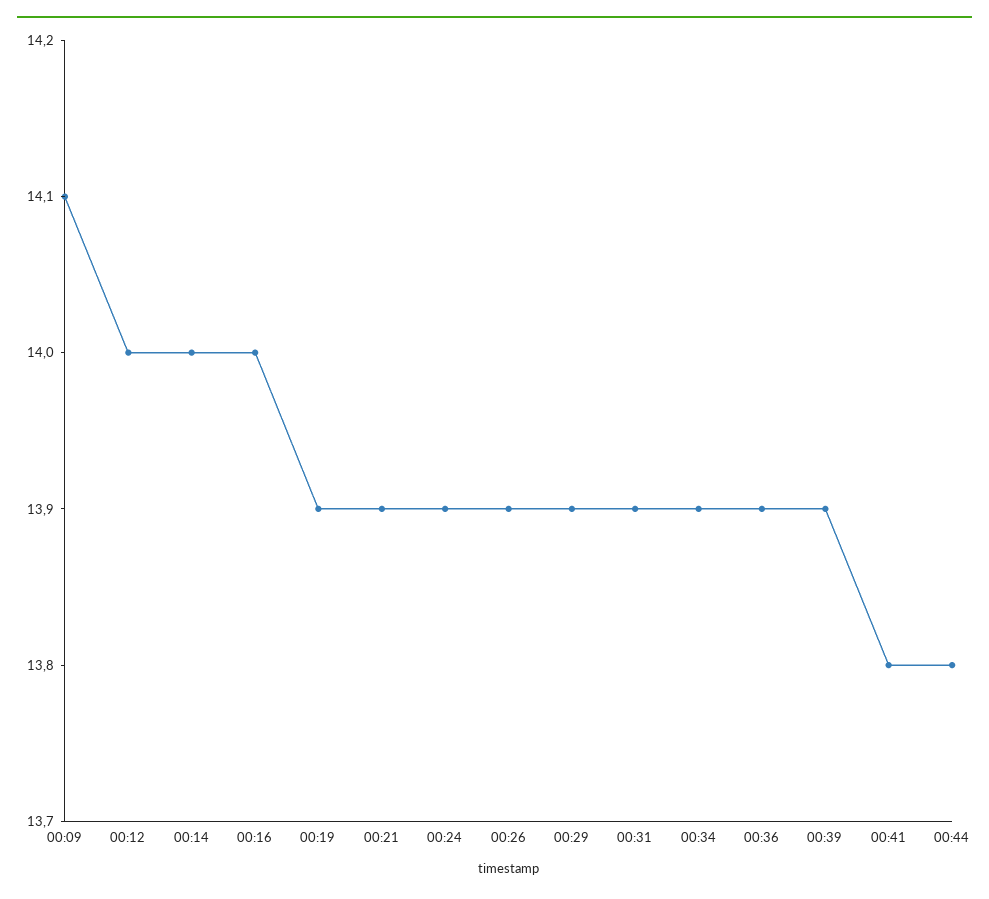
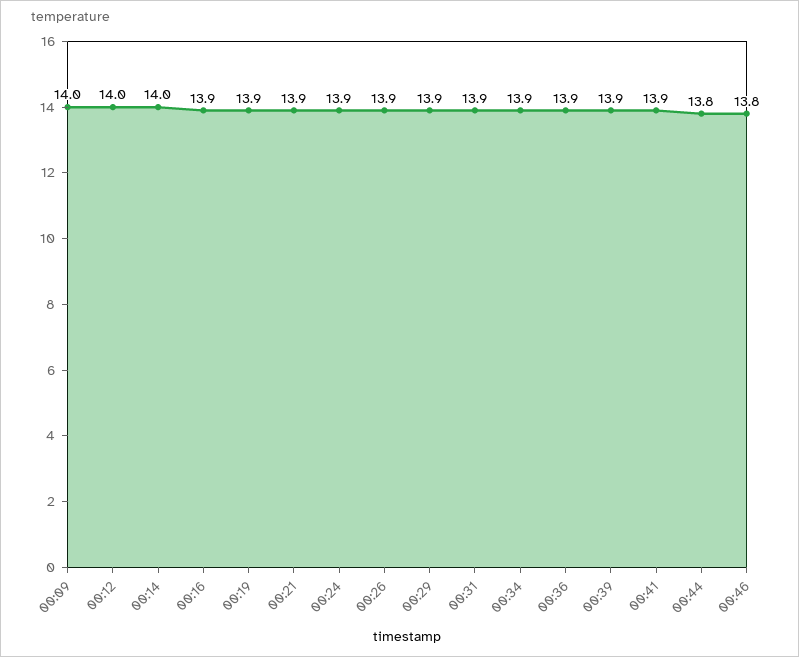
00:09: 14.1 -> 14
00:16: 14 -> 13.9
00:41: 13.8 -> 13.9
00:46: none -> 13.8

